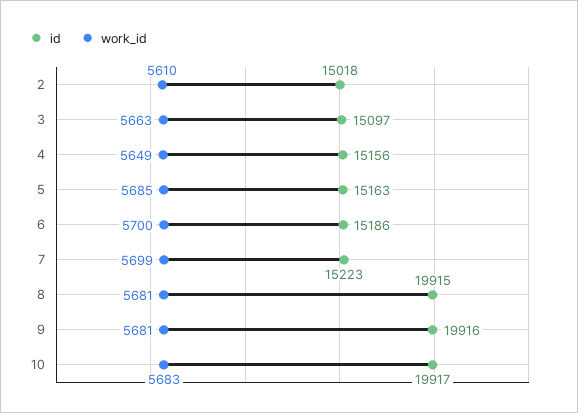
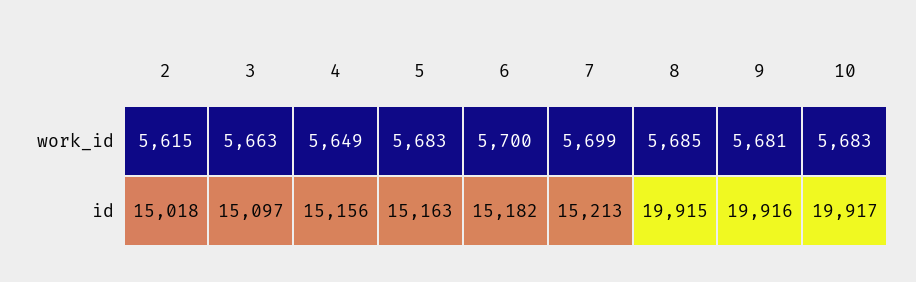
work_id, 2: 5610 -> 5615
work_id, 5: 5685 -> 5683
id, 6: 15186 -> 15182
id, 7: 15223 -> 15213
work_id, 8: 5681 -> 5685

